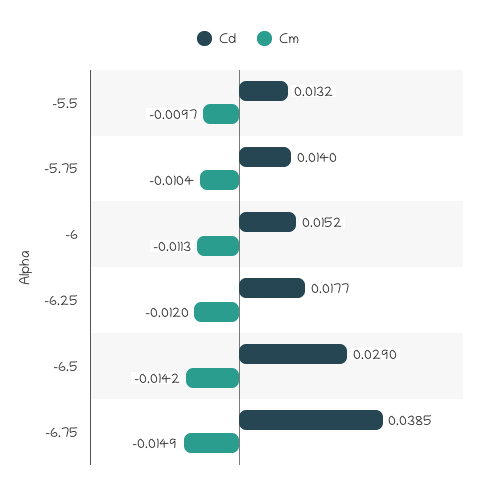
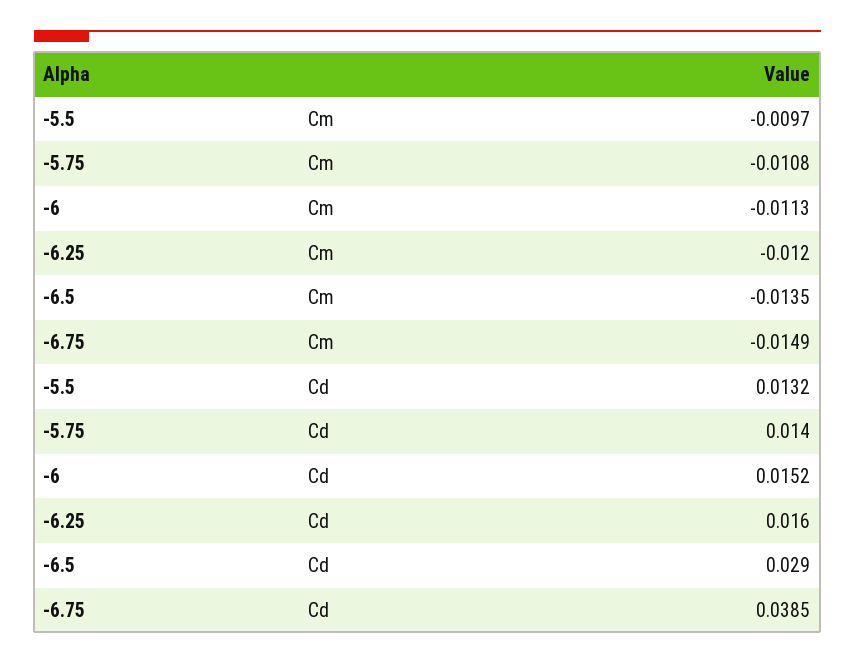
Cm, -5.75: -0.0104 -> -0.0108
Cd, -6.25: 0.0177 -> 0.016
Cm, -6.5: -0.0142 -> -0.0135

